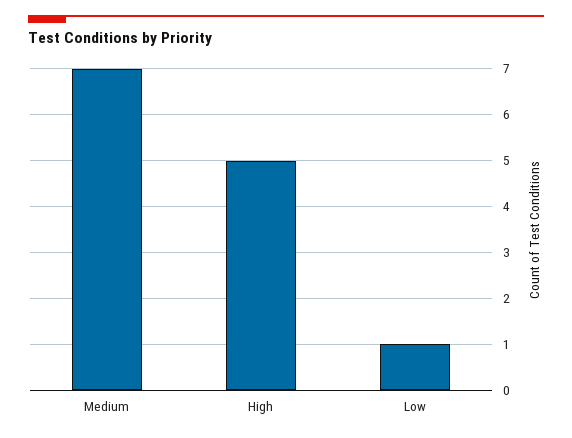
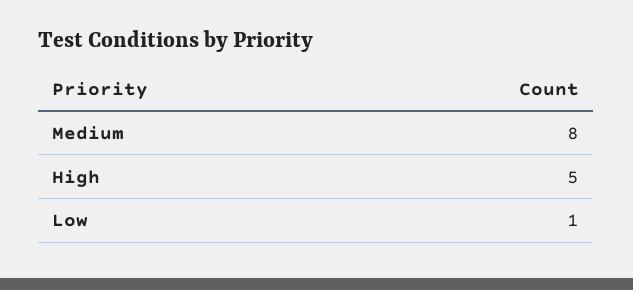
Medium: 7 -> 8

